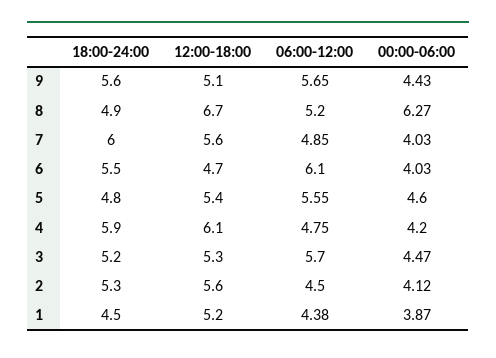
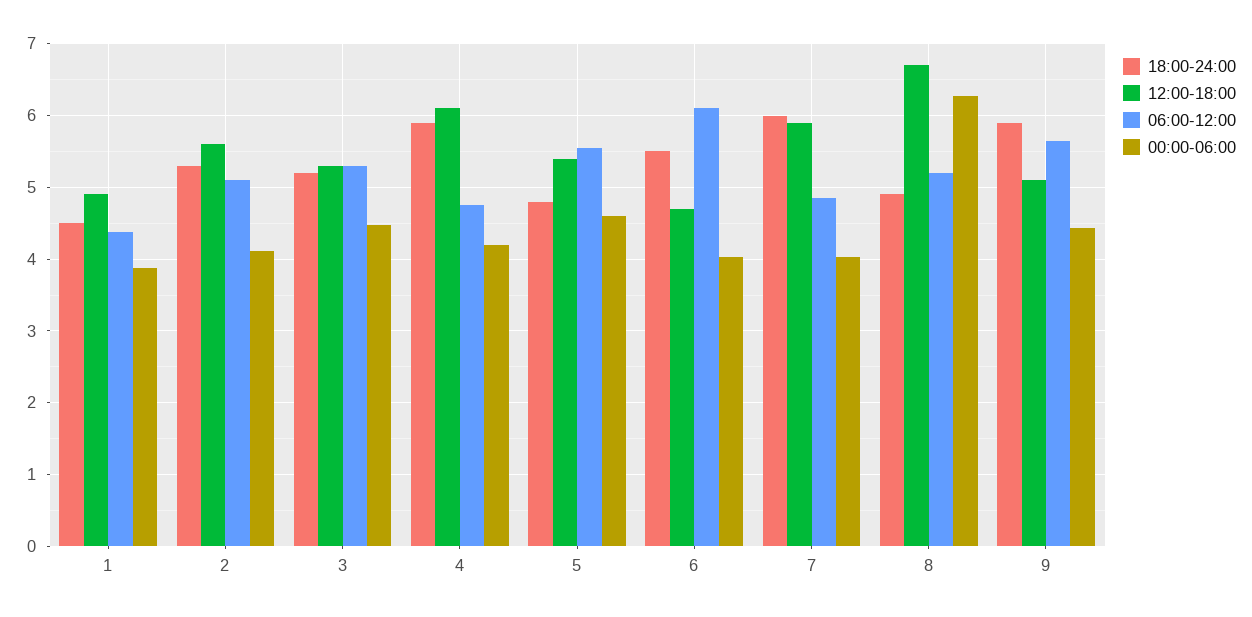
18:00-24:00, 9: 5.6 -> 5.9
12:00-18:00, 7: 5.6 -> 5.9
06:00-12:00, 3: 5.7 -> 5.3
06:00-12:00, 2: 4.5 -> 5.1
12:00-18:00, 1: 5.2 -> 4.9

